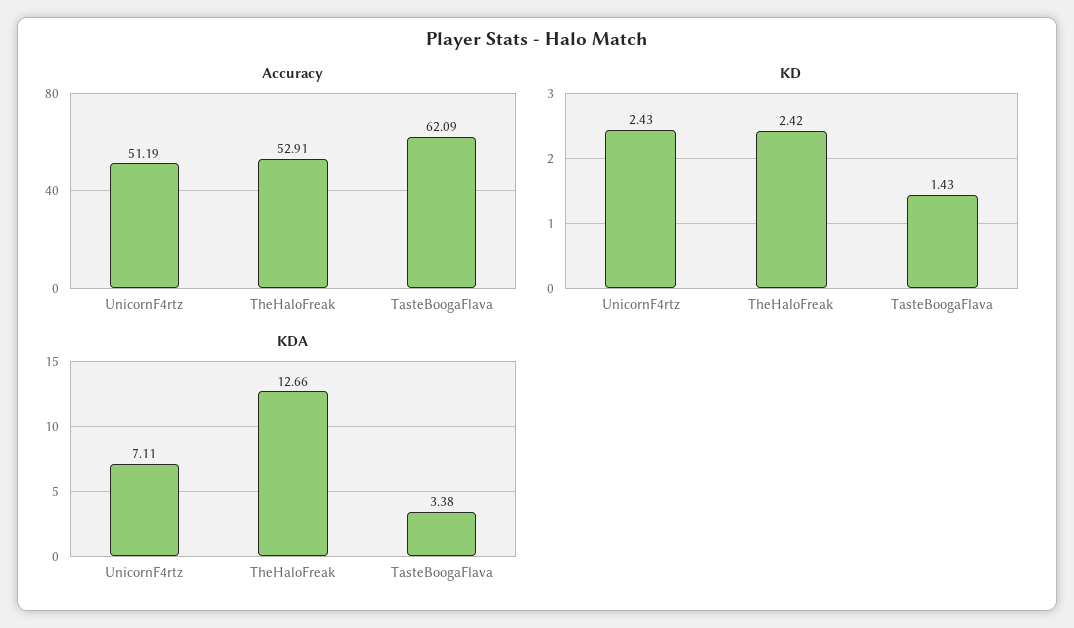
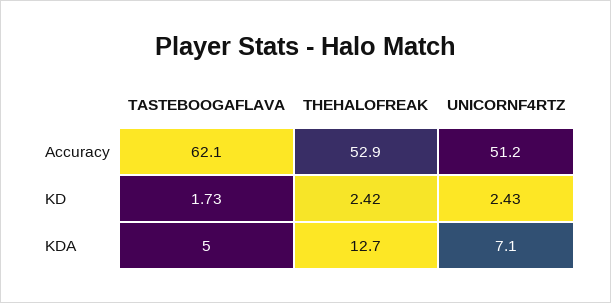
KD, TasteBoogaFlava: 1.43 -> 1.73
KDA, TasteBoogaFlava: 3.38 -> 5

